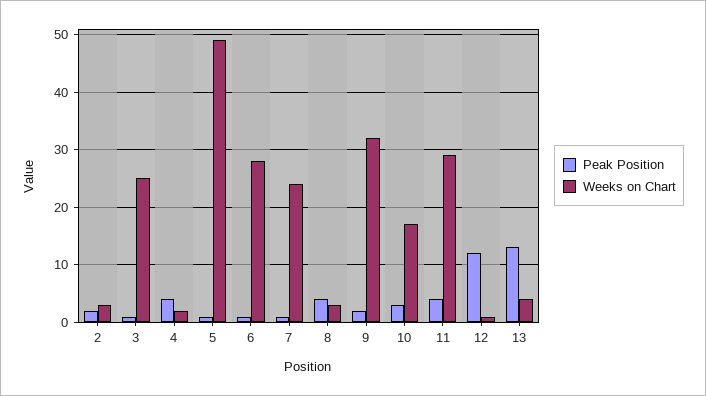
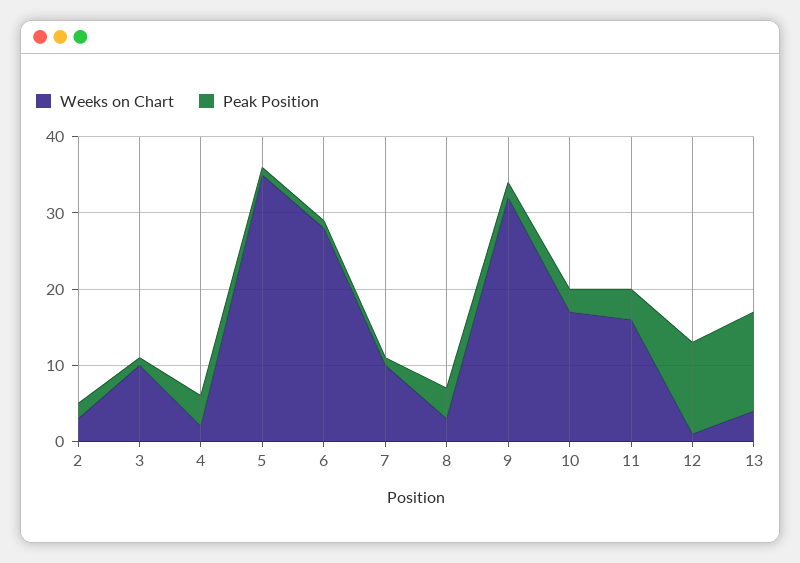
Weeks on Chart, 3: 25 -> 10
Weeks on Chart, 5: 50 -> 35
Weeks on Chart, 7: 25 -> 10
Weeks on Chart, 11: 30 -> 15

